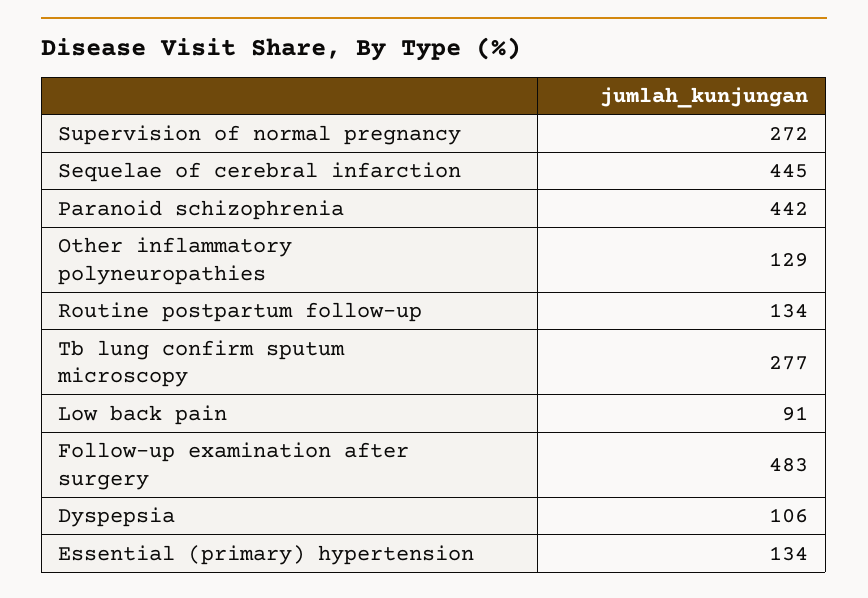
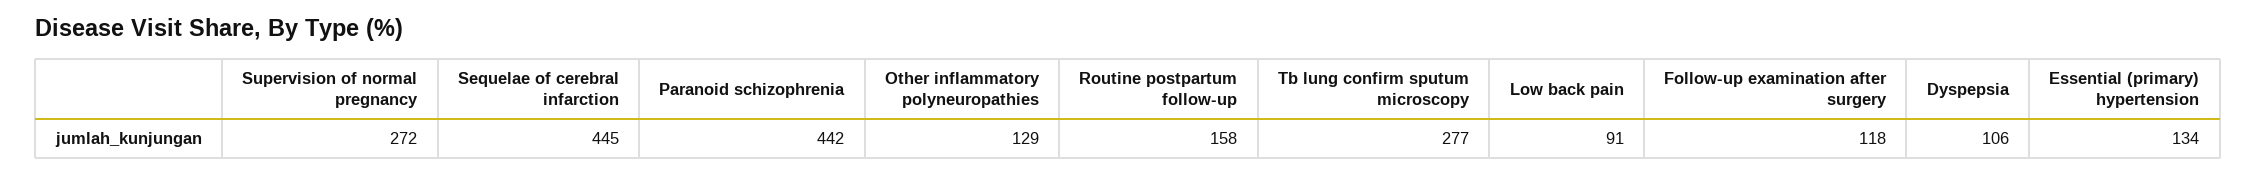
Routine postpartum follow-up: 134 -> 158
Follow-up examination after surgery: 483 -> 118

